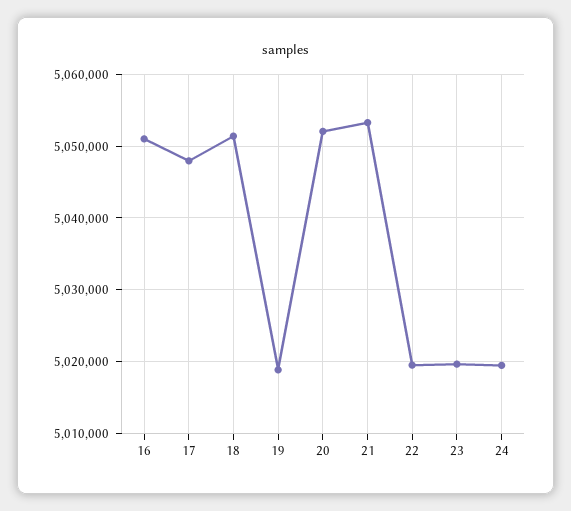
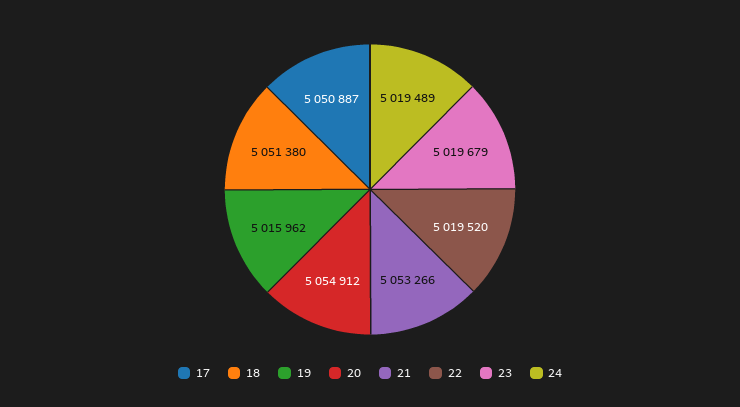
16: 5051000 -> none
17: 5048000 -> 5050887
19: 5019000 -> 5015962
20: 5052000 -> 5054912

